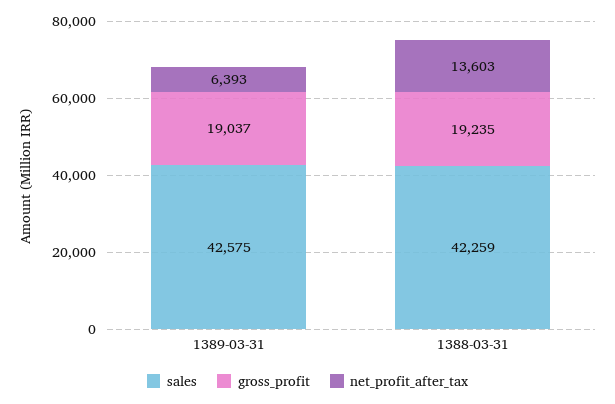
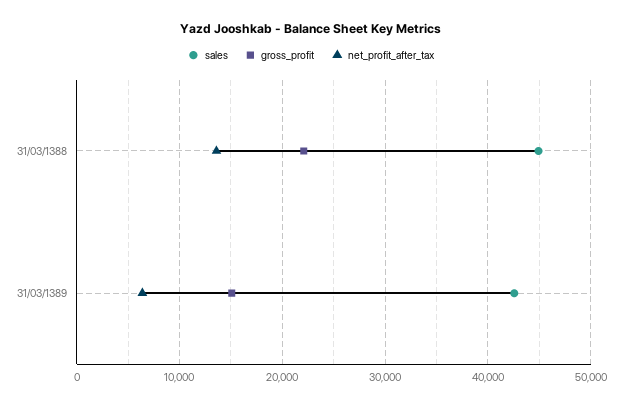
gross_profit, 1389-03-31: 19037 -> 15000
sales, 1388-03-31: 42259 -> 45000
gross_profit, 1388-03-31: 19235 -> 22000

